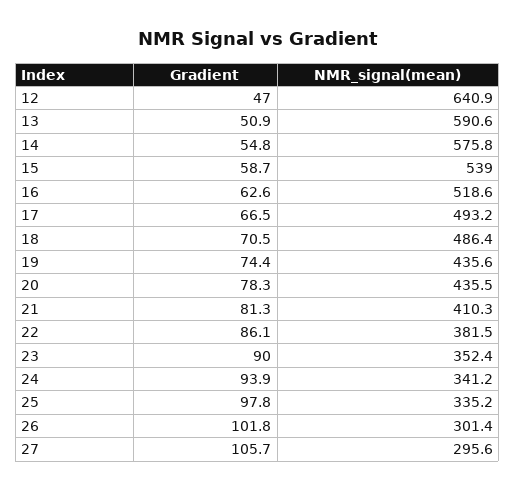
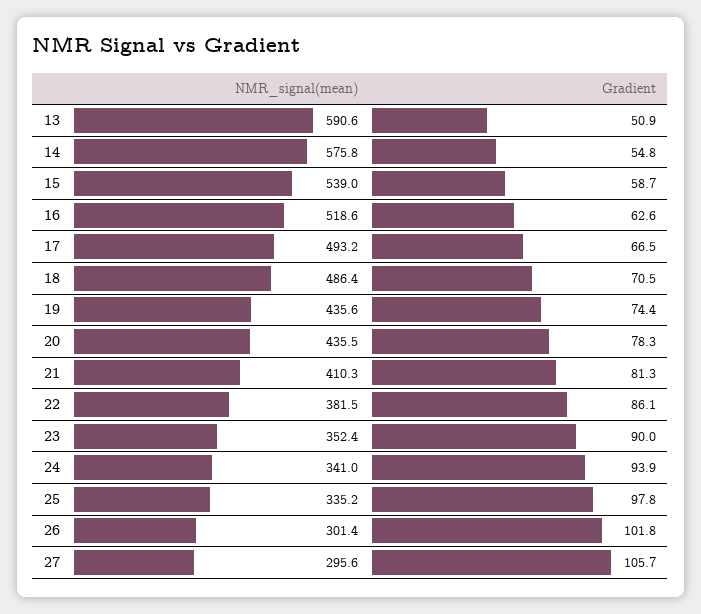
Gradient, 12: 47 -> none
NMR_signal(mean), 12: 640.9 -> none
NMR_signal(mean), 24: 341.2 -> 341

